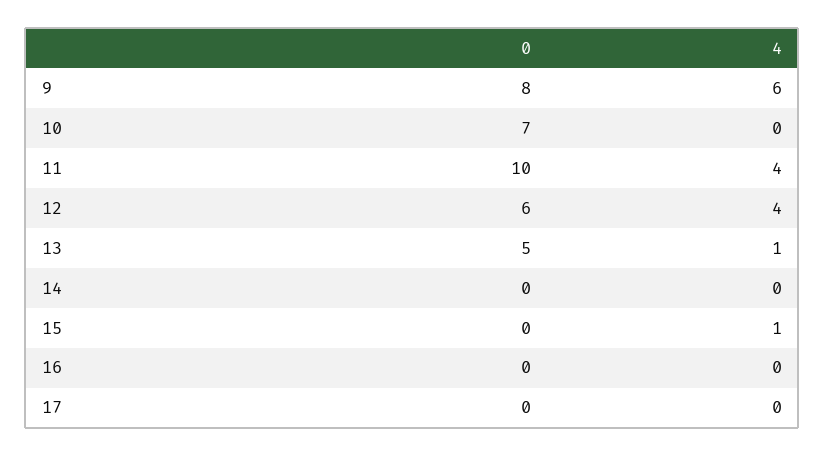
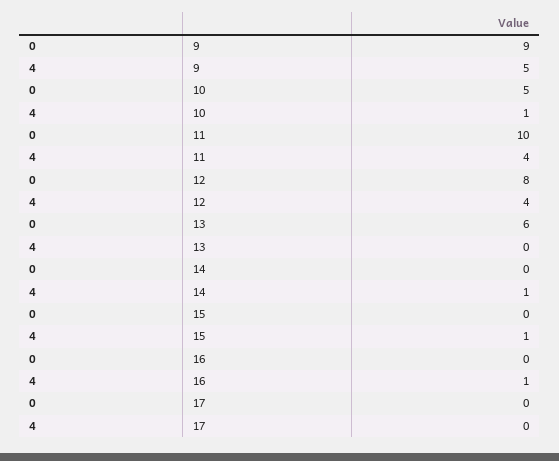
0, 9: 8 -> 9
4, 9: 6 -> 5
0, 10: 7 -> 5
4, 10: 0 -> 1
0, 12: 6 -> 8
0, 13: 5 -> 6
4, 13: 1 -> 0
4, 14: 0 -> 1
4, 16: 0 -> 1

